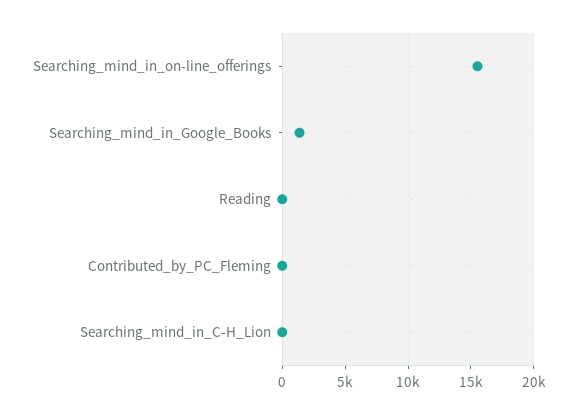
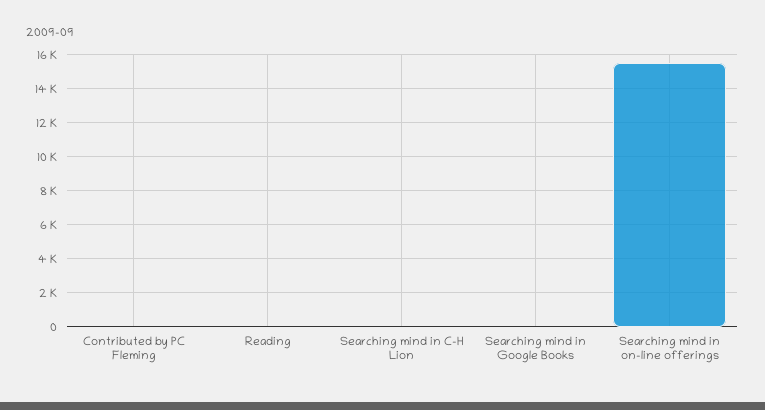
Searching_mind_in_Google_Books: 1500 -> 0

